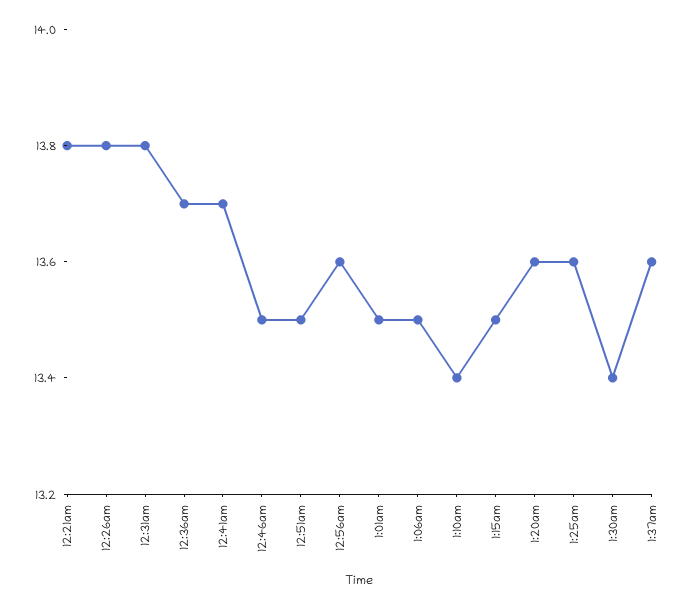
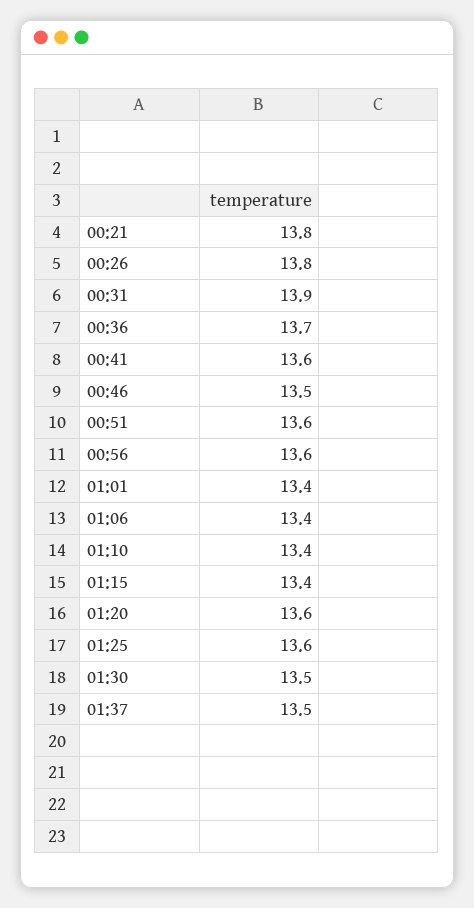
12:31am: 13.8 -> 13.9
12:41am: 13.7 -> 13.6
12:51am: 13.5 -> 13.6
1:01am: 13.5 -> 13.4
1:06am: 13.5 -> 13.4
1:15am: 13.5 -> 13.4
1:30am: 13.4 -> 13.5
1:37am: 13.6 -> 13.5

